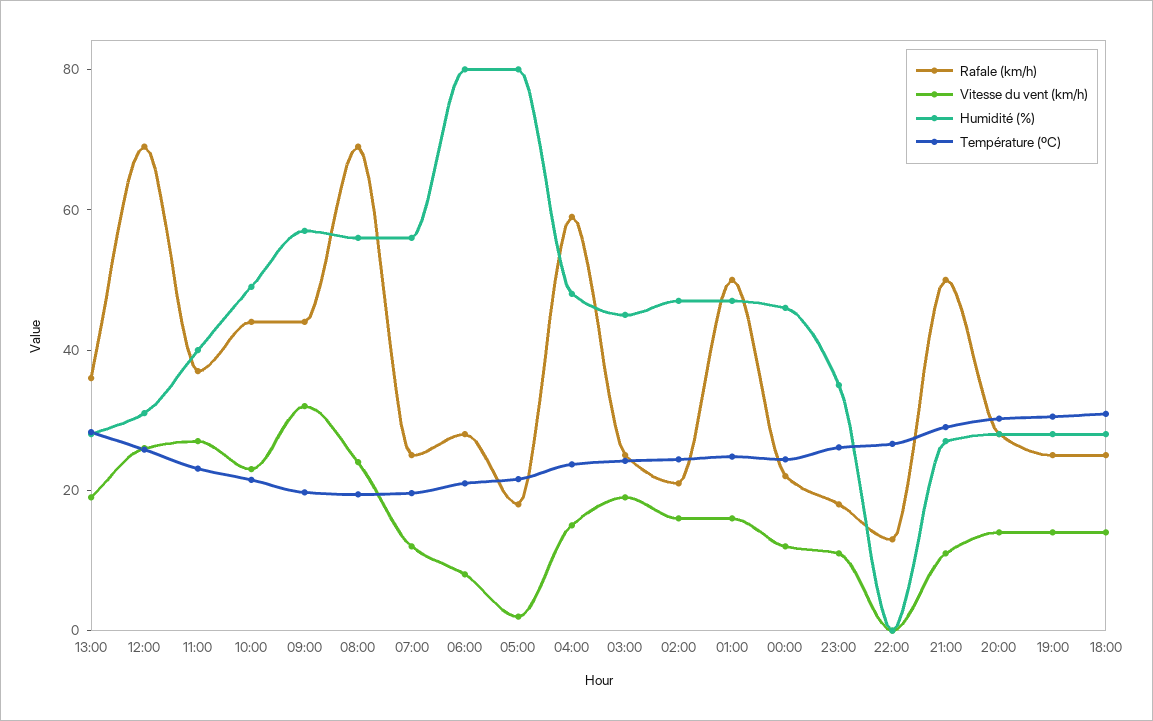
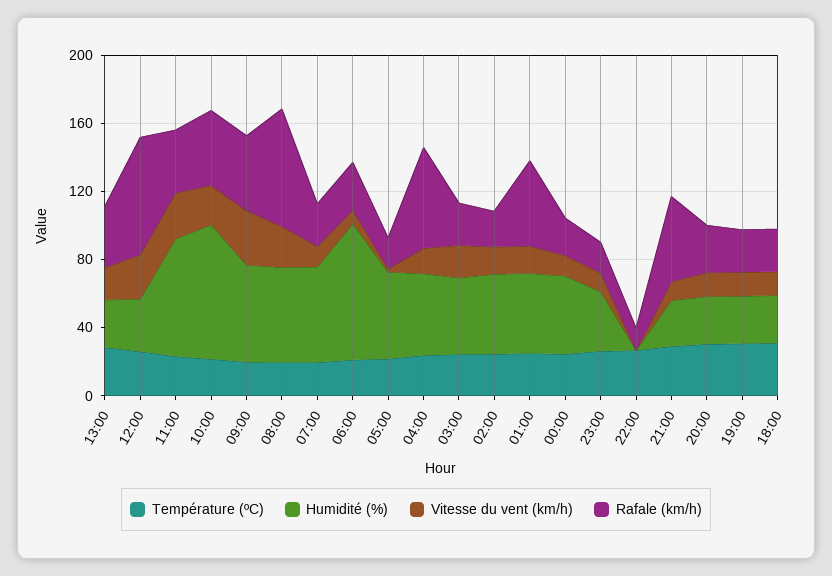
Humidité (%), 11:00: 40 -> 70
Humidité (%), 10:00: 50 -> 80
Humidité (%), 05:00: 80 -> 50

